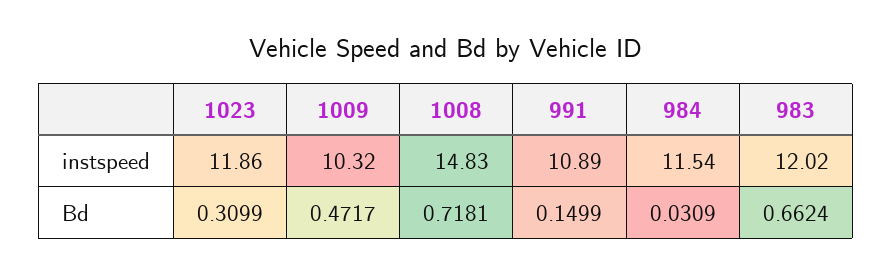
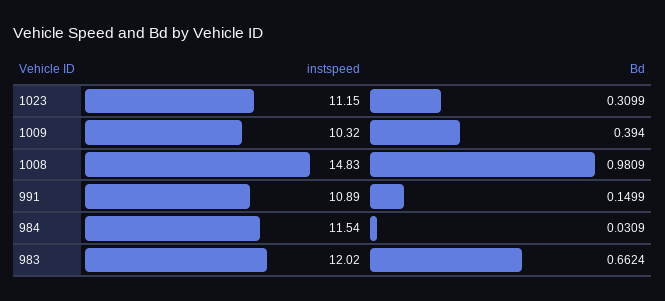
1023, instspeed: 11.86 -> 11.15
1009, Bd: 0.4717 -> 0.394
1008, Bd: 0.7181 -> 0.9809

